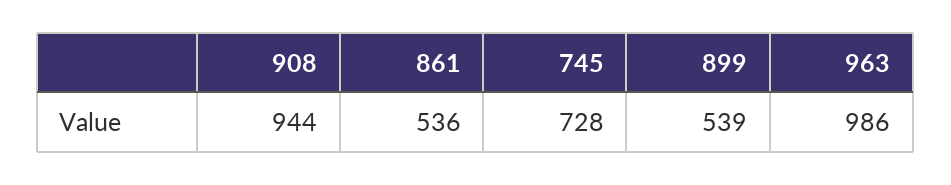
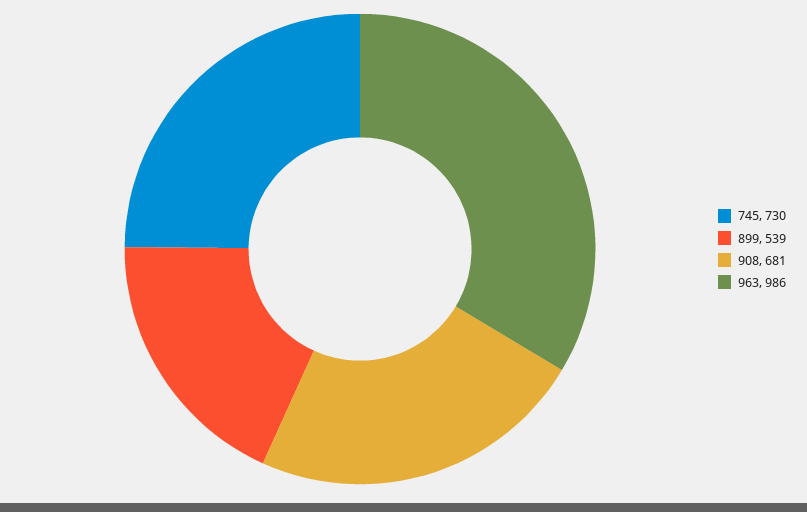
908: 944 -> 681
861: 536 -> none
745: 728 -> 730

